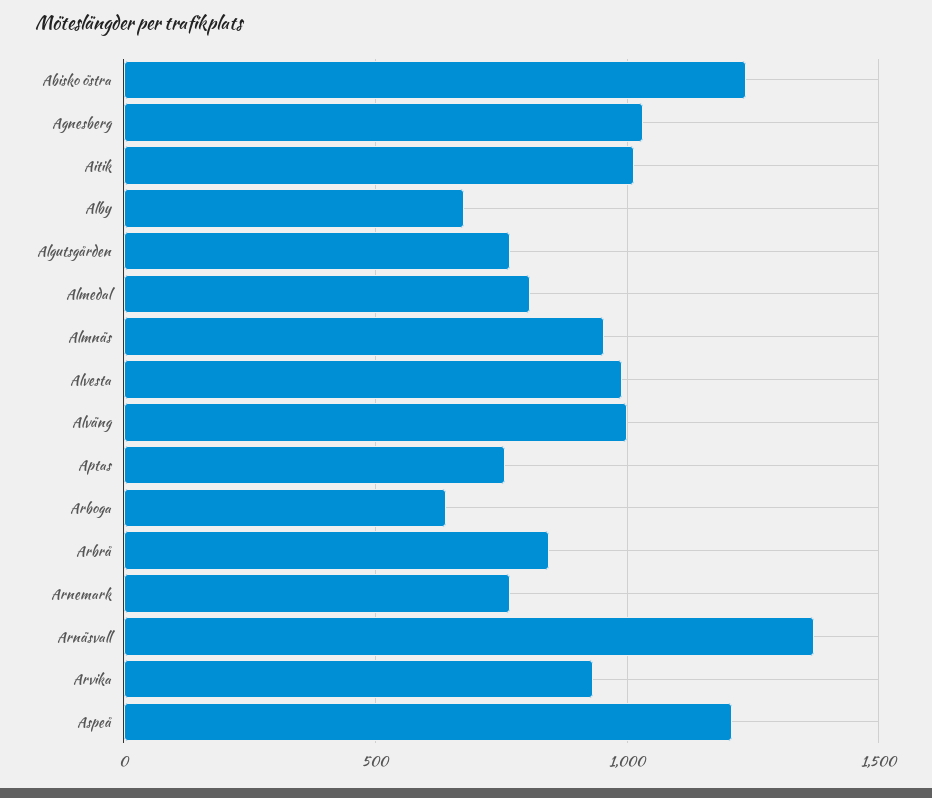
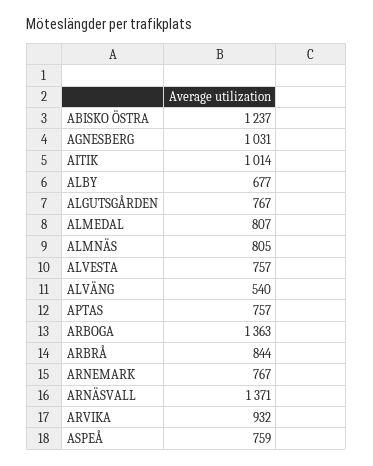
Almnäs: 950 -> 805
Alvesta: 1000 -> 757
Alväng: 1000 -> 540
Arboga: 650 -> 1363
Aspeå: 1200 -> 759

